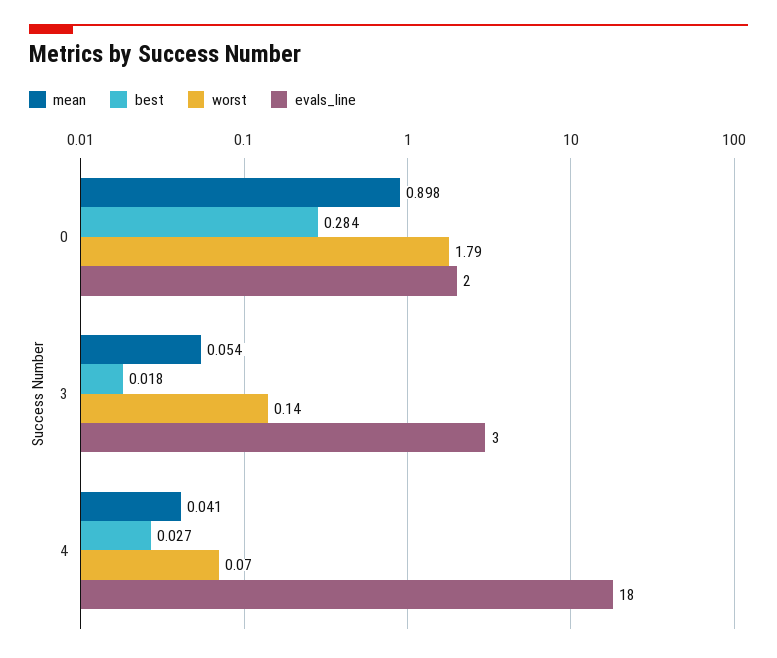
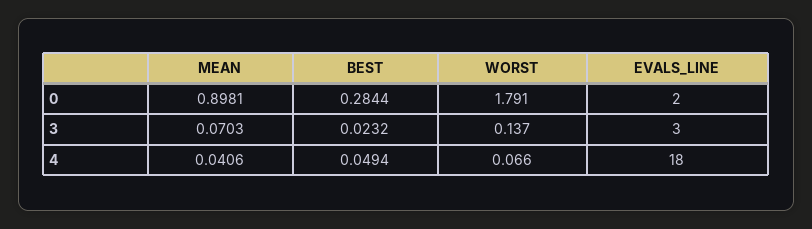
mean, 3: 0.054 -> 0.0703
best, 3: 0.018 -> 0.0232
best, 4: 0.027 -> 0.0494

